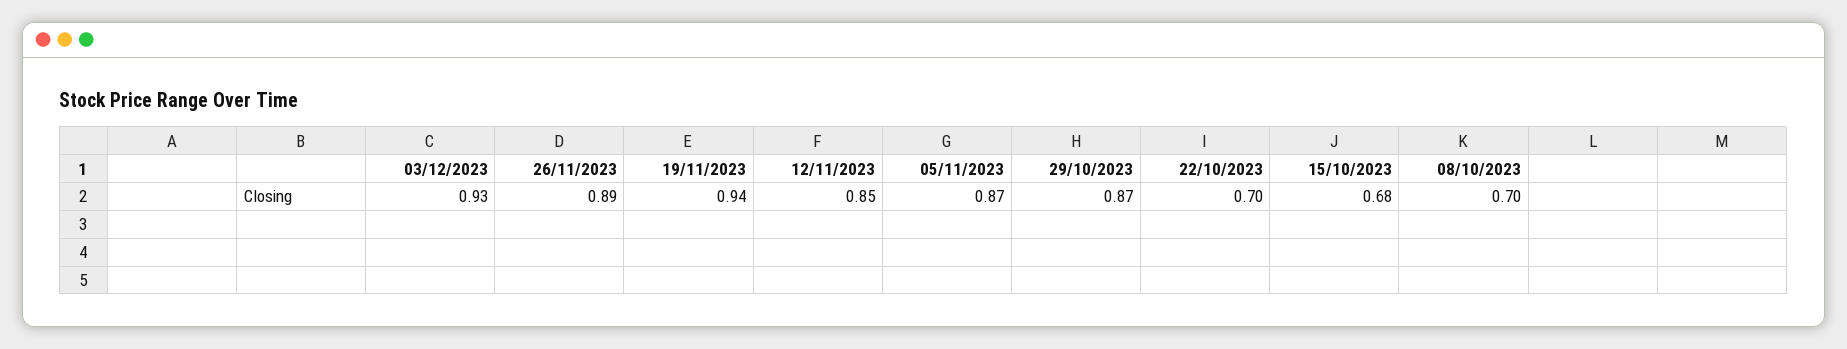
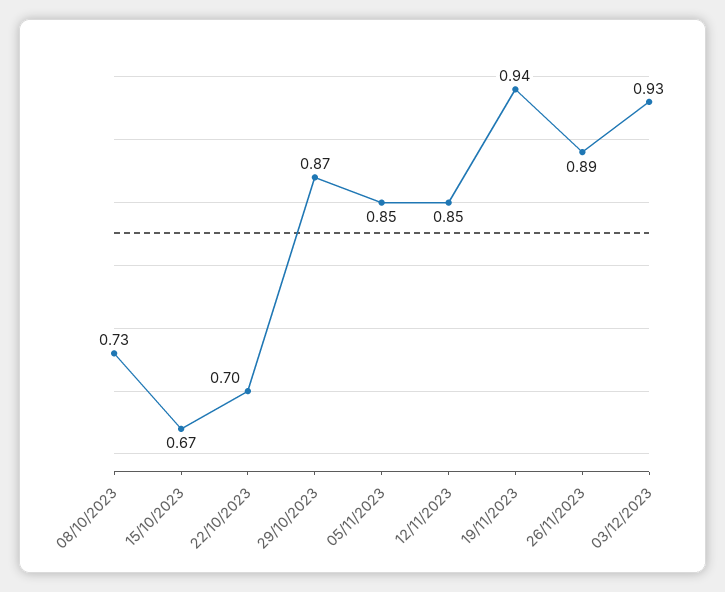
05/11/2023: 0.87 -> 0.85
15/10/2023: 0.68 -> 0.67
08/10/2023: 0.7 -> 0.73

